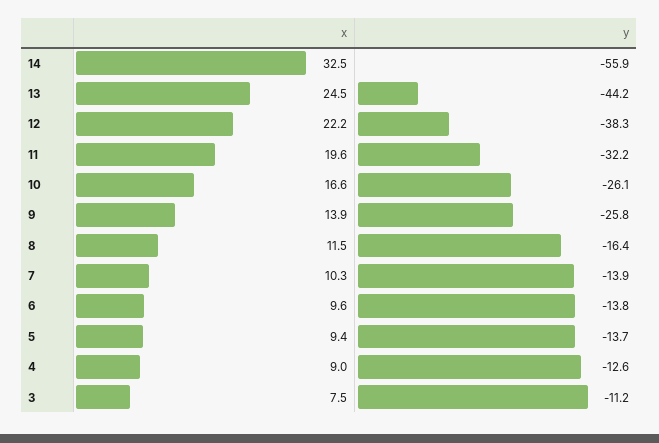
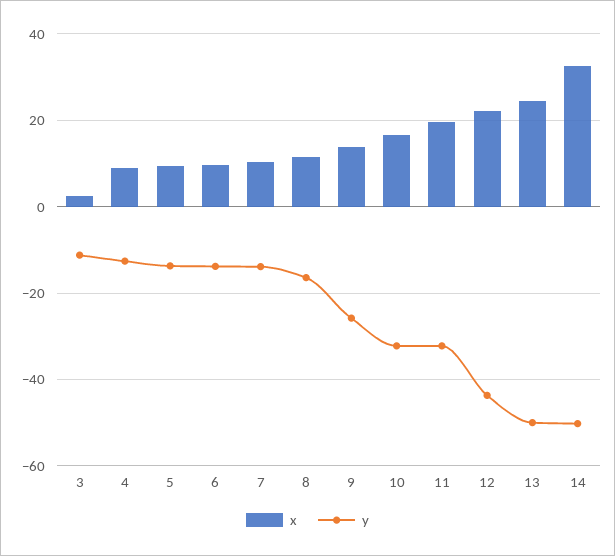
y, 14: -55.9 -> -50
y, 13: -44.2 -> -50
y, 12: -38.3 -> -44
y, 10: -26.1 -> -32
x, 3: 7.5 -> 2

